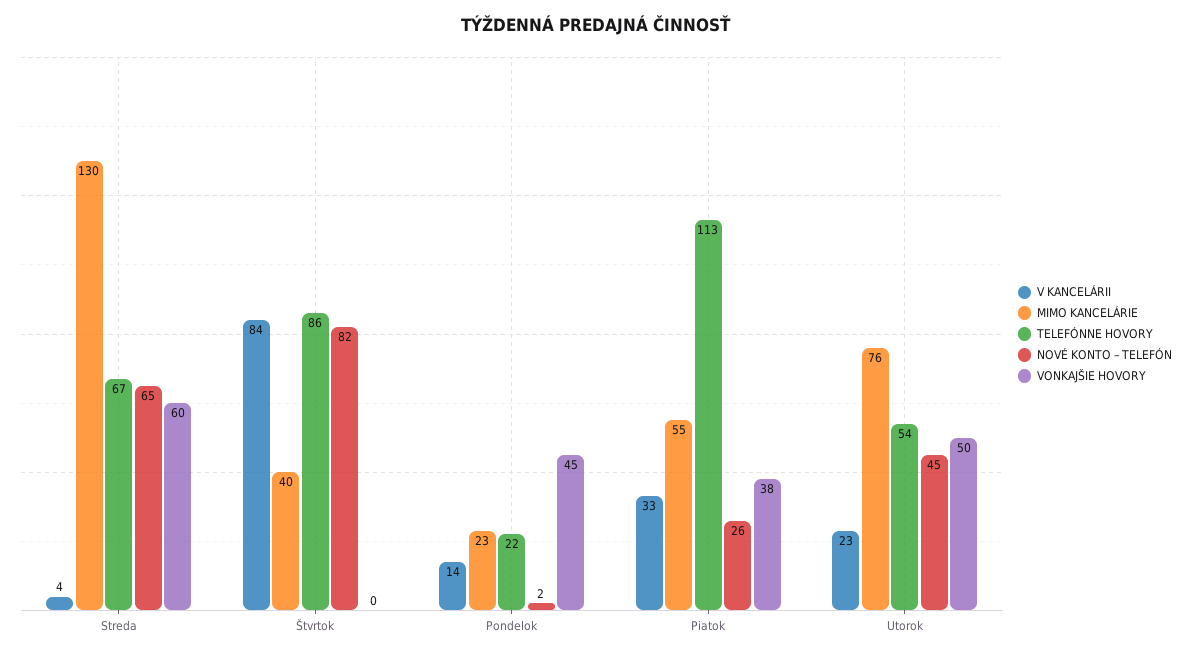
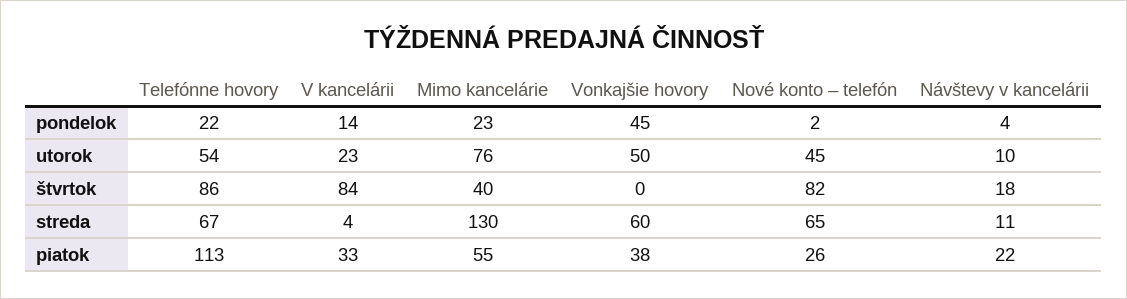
Návštevy v kancelárii, Pondelok: none -> 4
Návštevy v kancelárii, Utorok: none -> 10
Návštevy v kancelárii, Štvrtok: none -> 18
Návštevy v kancelárii, Streda: none -> 11
Návštevy v kancelárii, Piatok: none -> 22

